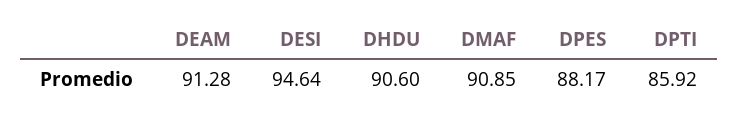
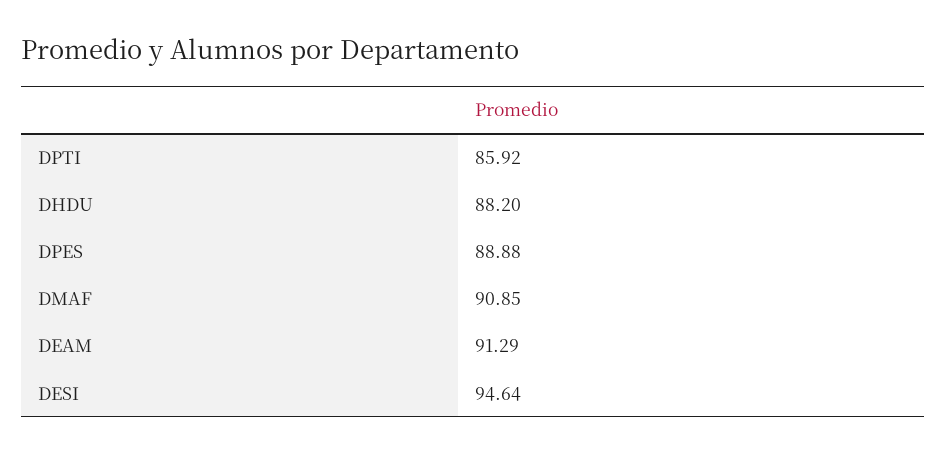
DEAM: 91.28 -> 91.29
DHDU: 90.6 -> 88.2
DPES: 88.17 -> 88.88

